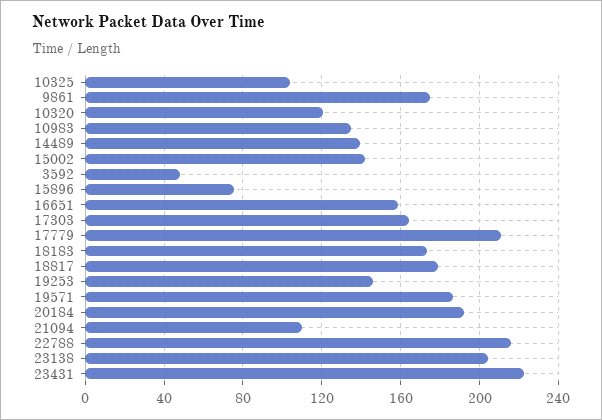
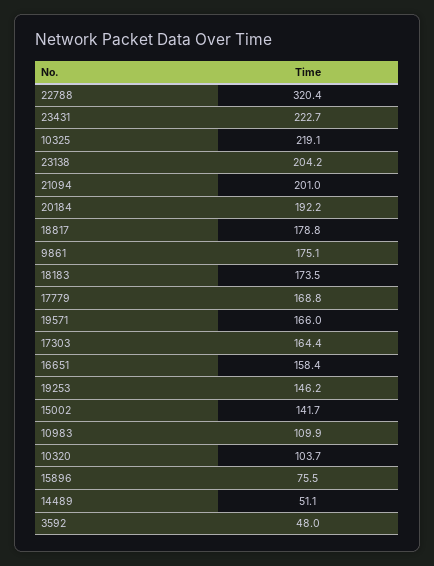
10325: 105 -> 219.1
10320: 120 -> 103.7
10983: 135 -> 109.9
14489: 140 -> 51.1
17779: 210 -> 168.8
19571: 185 -> 166
21094: 110 -> 201
22788: 215 -> 320.4

